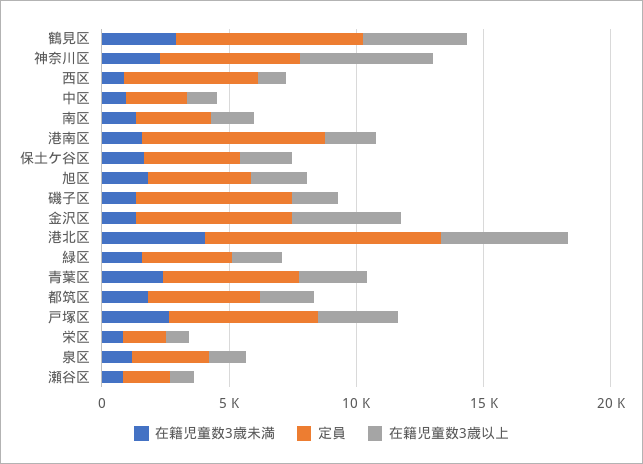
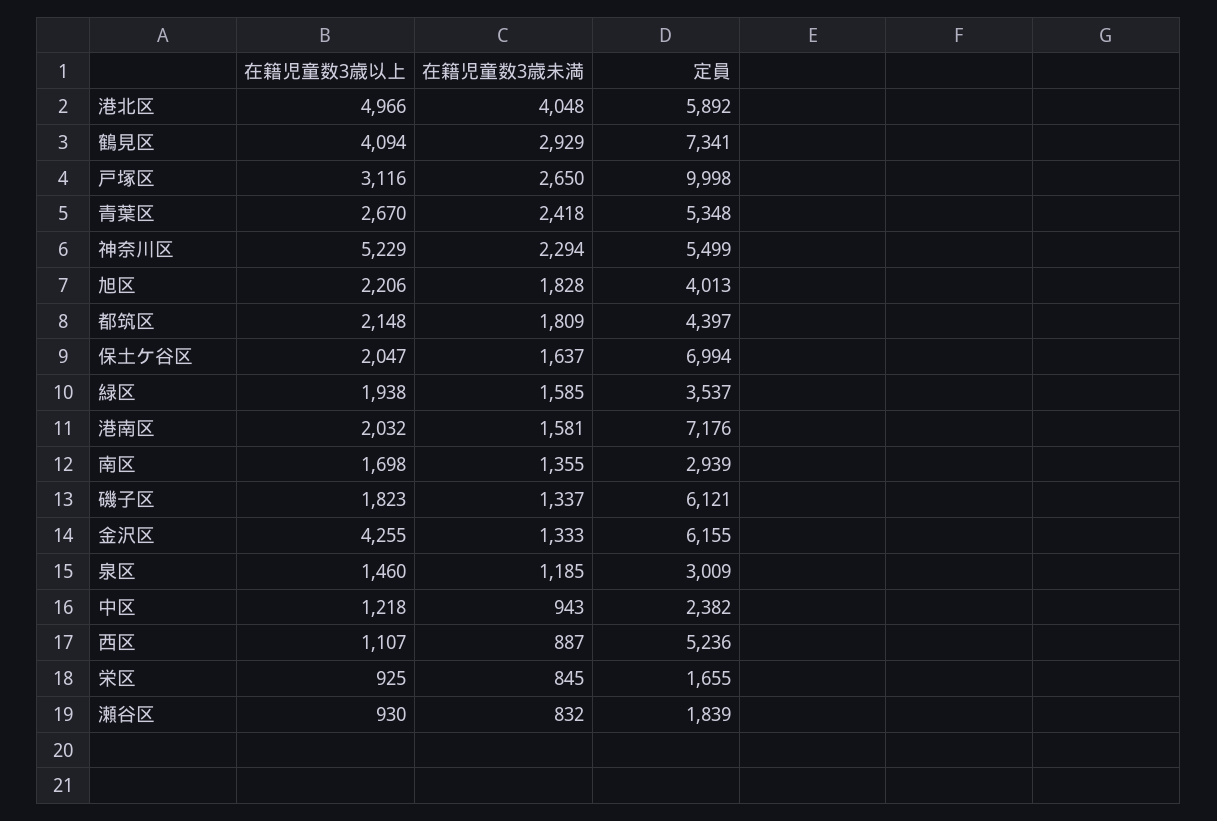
定員, 保土ケ谷区: 4000 -> 6994
定員, 港北区: 9000 -> 5892
定員, 戸塚区: 6000 -> 9998

